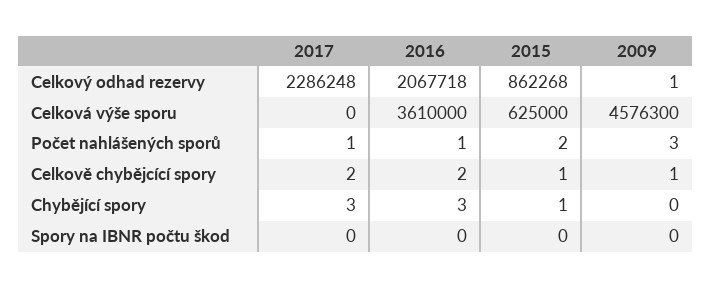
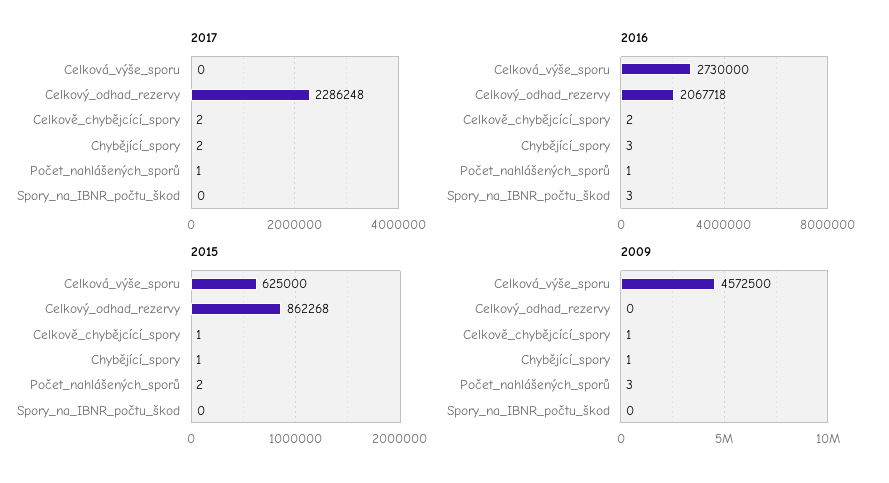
2009, Celkový odhad rezervy: 1 -> 0
2016, Celková výše sporu: 3610000 -> 2730000
2009, Celková výše sporu: 4576300 -> 4572500
2017, Chybějící spory: 3 -> 2
2009, Chybějící spory: 0 -> 1
2016, Spory na IBNR počtu škod: 0 -> 3

